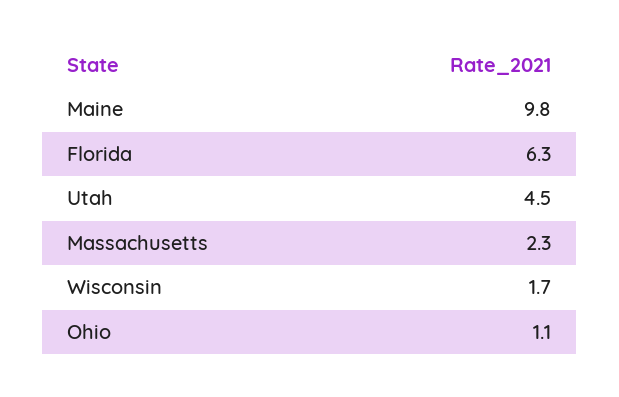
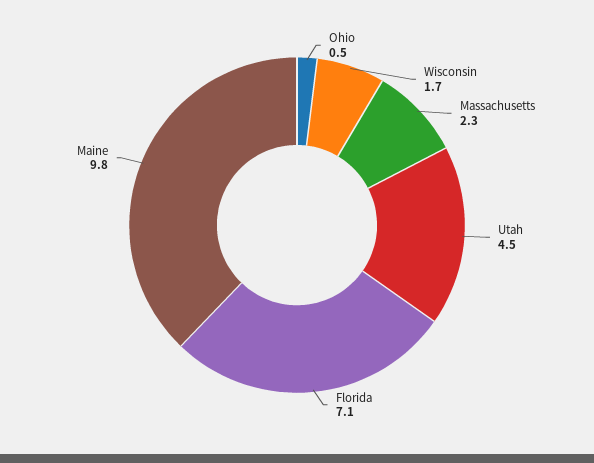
Florida: 6.3 -> 7.1
Ohio: 1.1 -> 0.5

